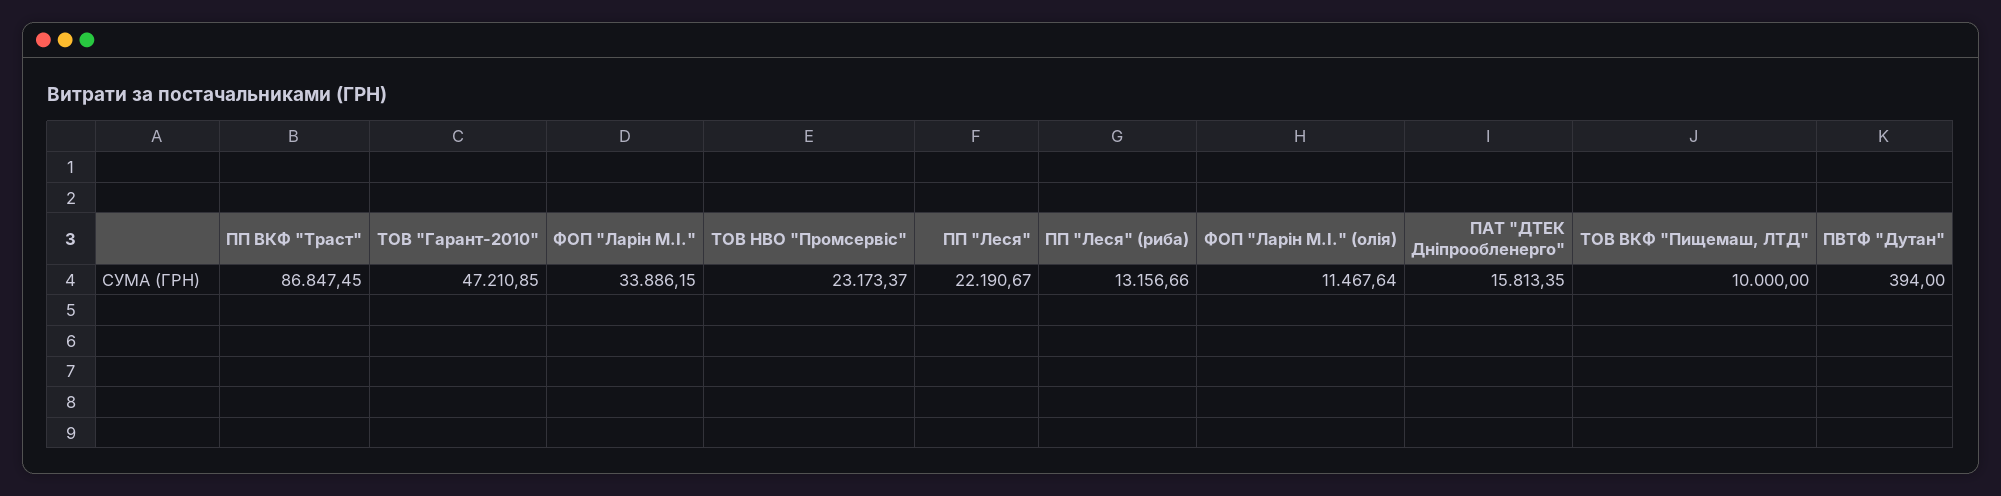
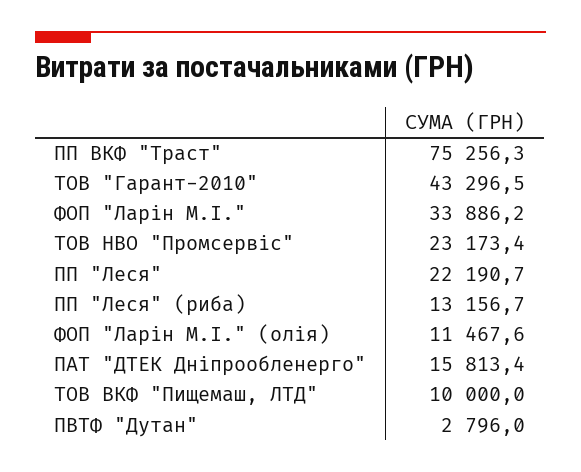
ПП ВКФ "Траст": 86847.45 -> 75256.3
ТОВ "Гарант-2010": 47210.85 -> 43296.5
ПВТФ "Дутан": 394 -> 2796

